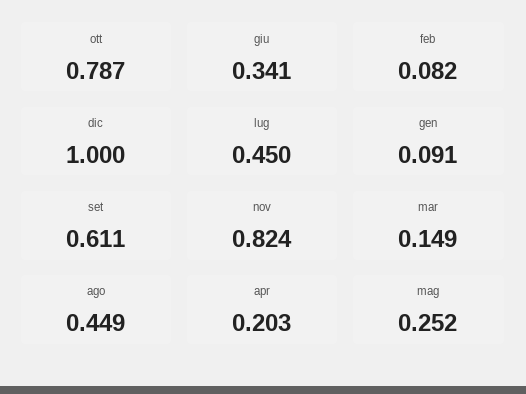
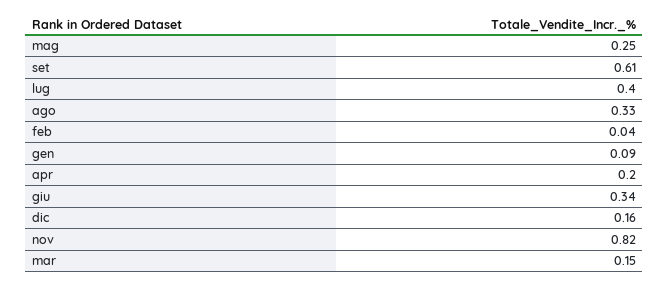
ott: 0.787 -> none
feb: 0.082 -> 0.04
dic: 1 -> 0.16
lug: 0.45 -> 0.4
ago: 0.449 -> 0.33

